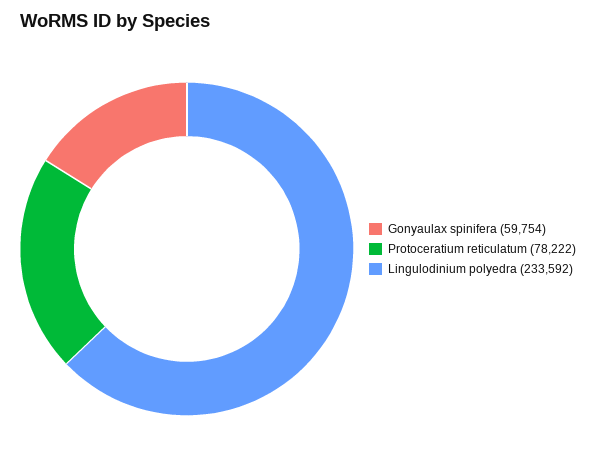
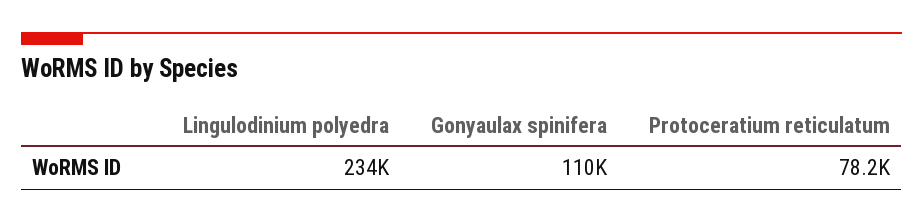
Gonyaulax spinifera: 59754 -> 110000

